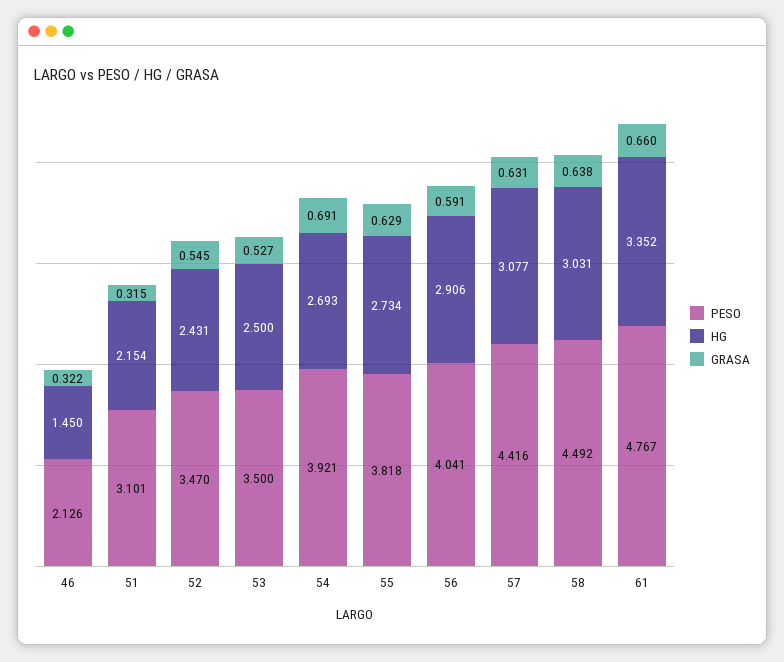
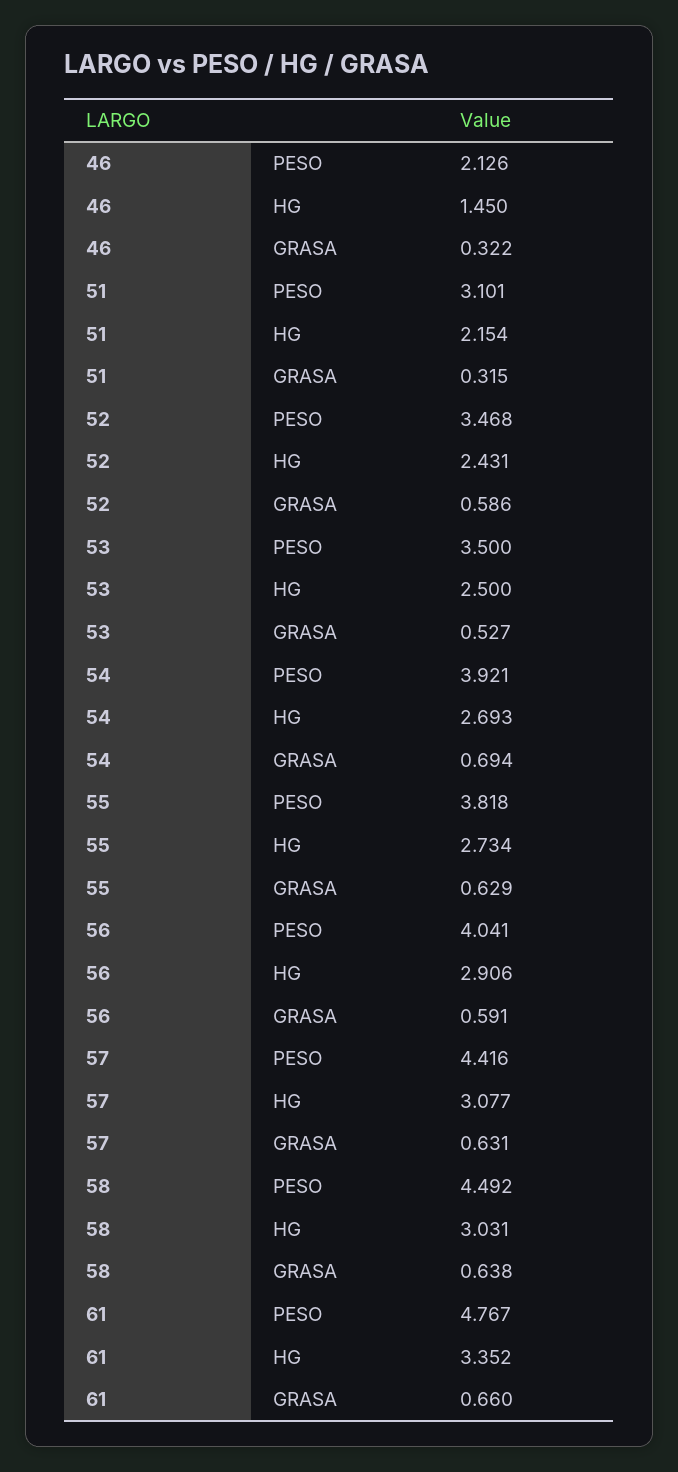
PESO, 52: 3.47 -> 3.468
GRASA, 52: 0.545 -> 0.586
GRASA, 54: 0.691 -> 0.694

